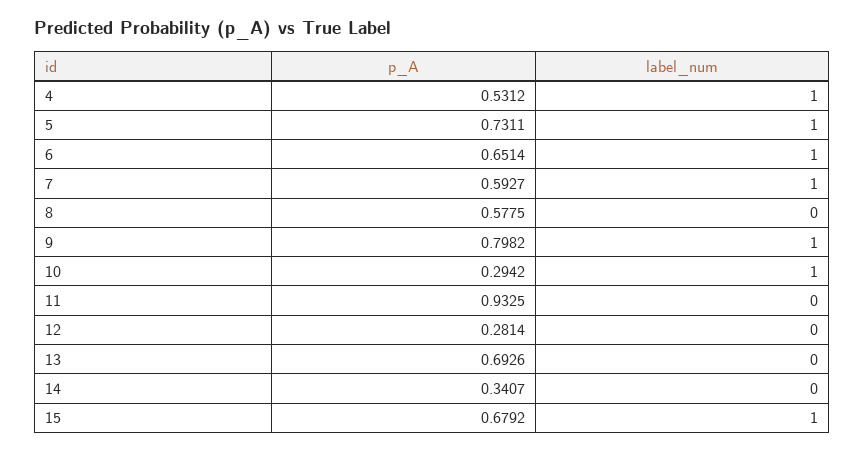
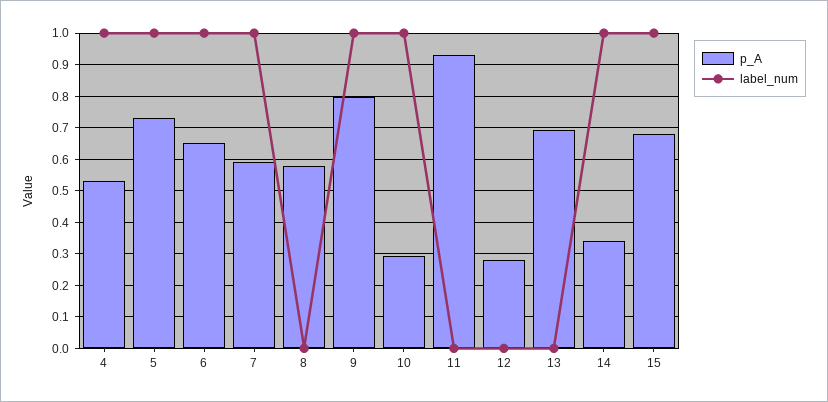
label_num, 14: 0 -> 1

